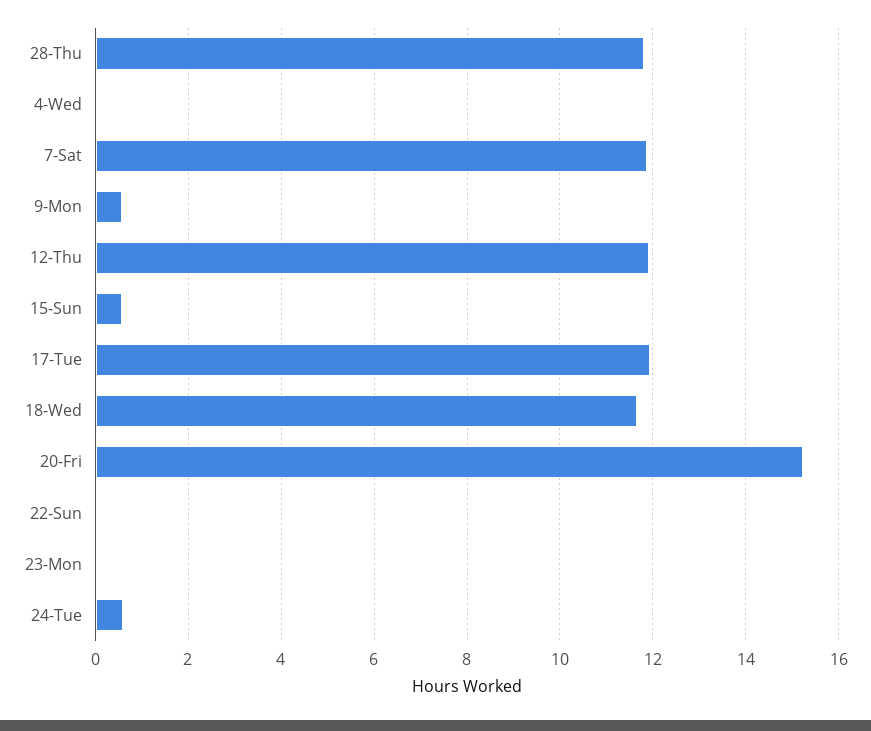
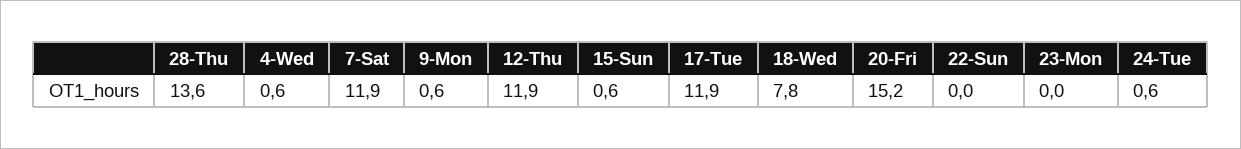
28-Thu: 11.8 -> 13.6
4-Wed: 0 -> 0.6
18-Wed: 11.6 -> 7.8

